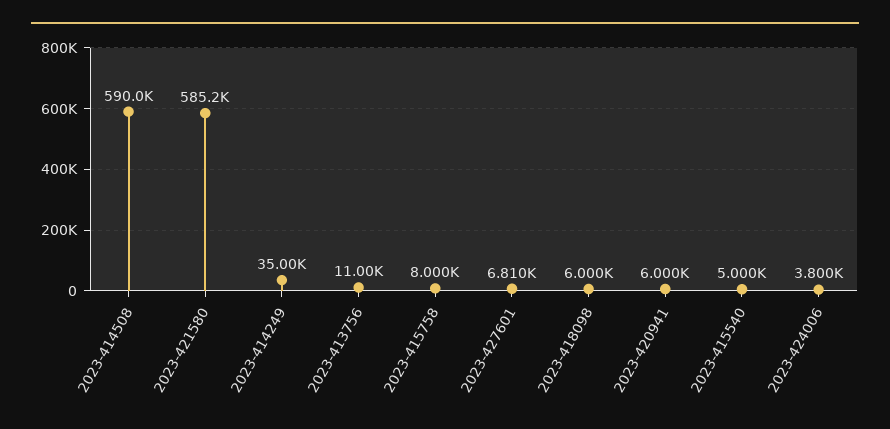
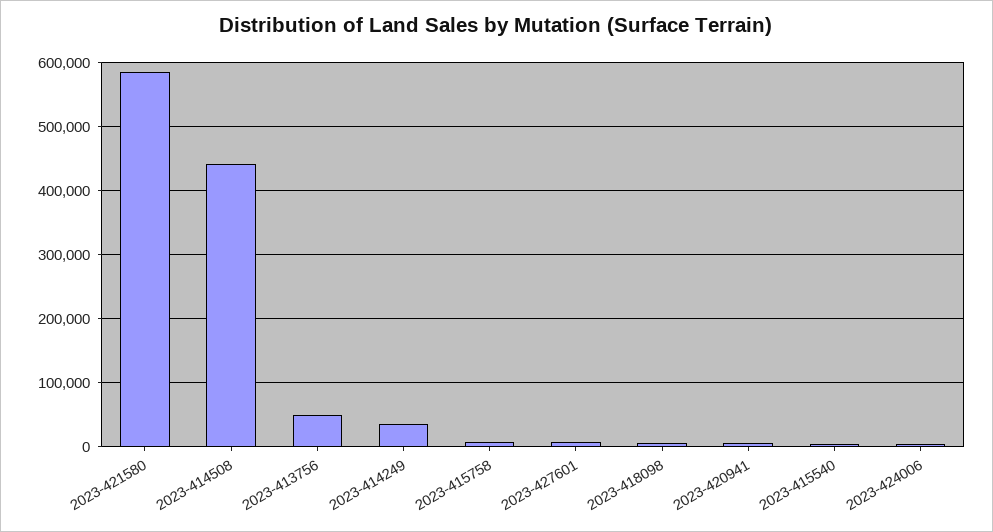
2023-414508: 590000 -> 440000
2023-413756: 11000 -> 50000

